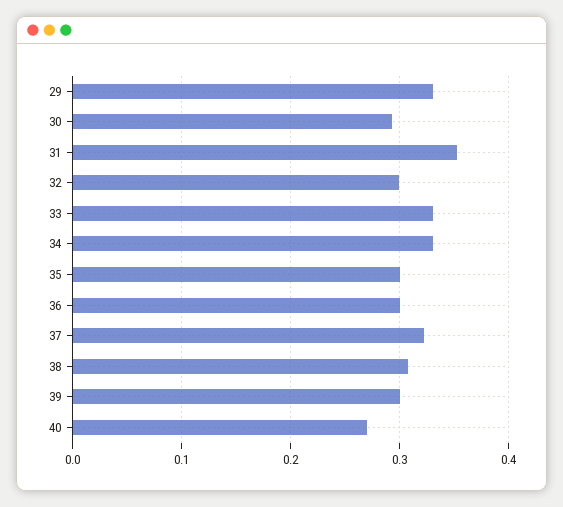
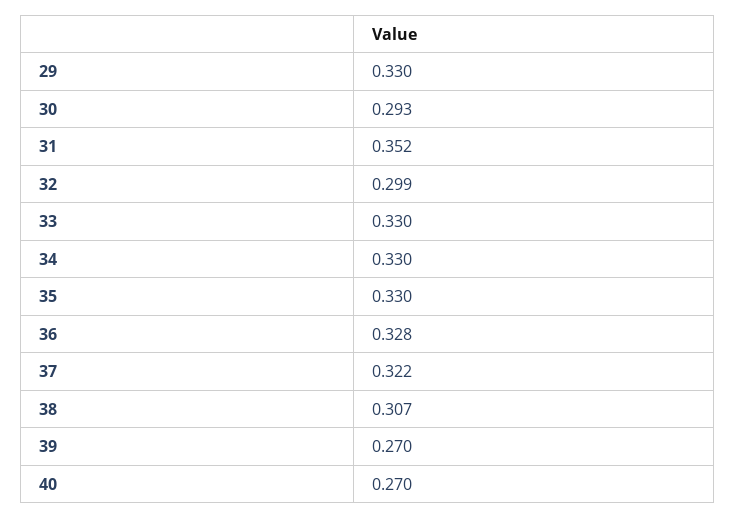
35: 0.3 -> 0.33
36: 0.3 -> 0.328
39: 0.3 -> 0.27

